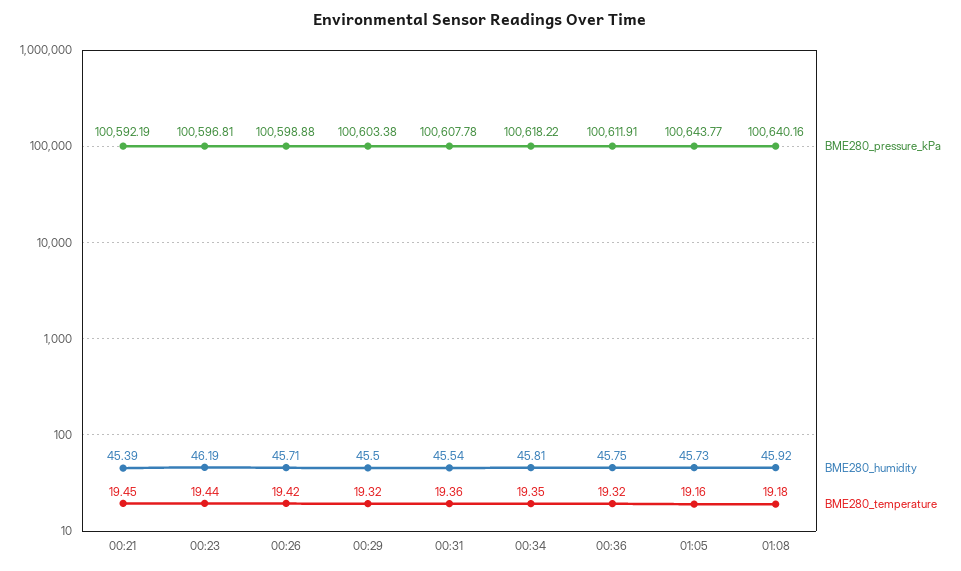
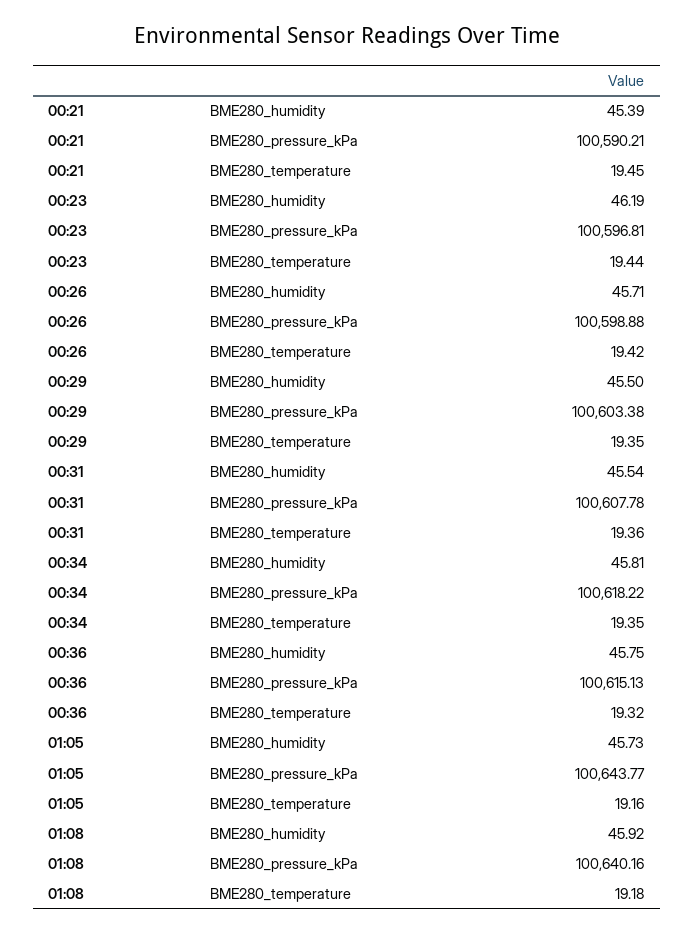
BME280_pressure_kPa, 00:21: 100592.19 -> 100590.21
BME280_temperature, 00:29: 19.32 -> 19.35
BME280_pressure_kPa, 00:36: 100611.91 -> 100615.13

